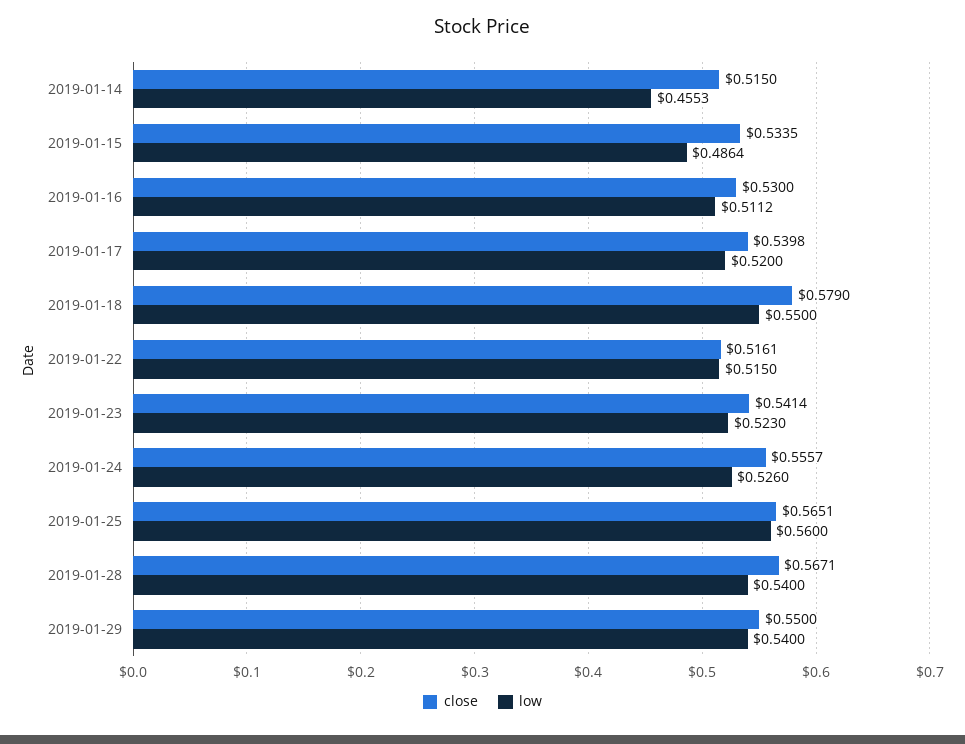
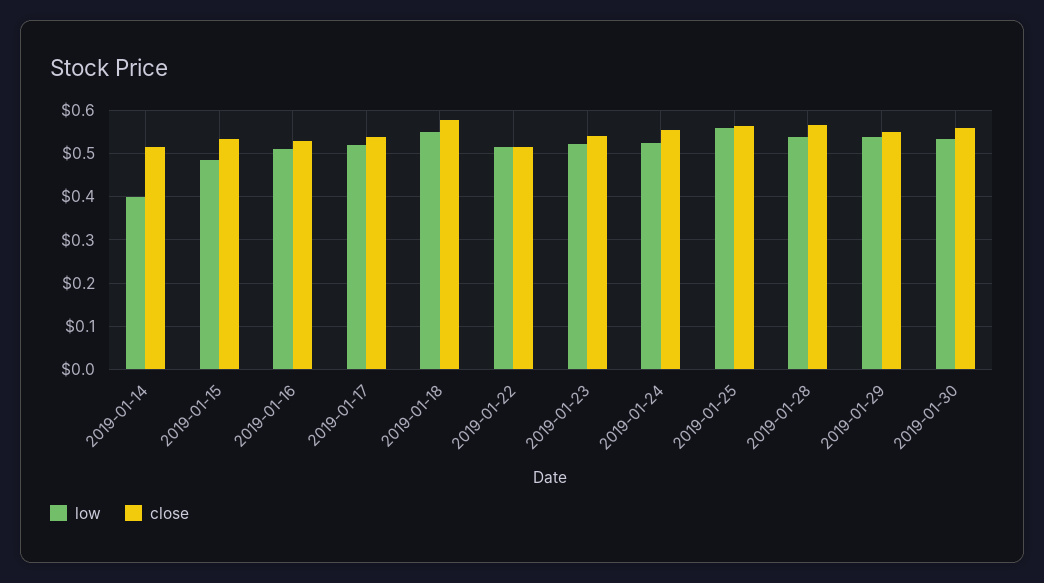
low, 2019-01-14: 0.4553 -> 0.4
low, 2019-01-30: none -> 0.54
close, 2019-01-30: none -> 0.56

